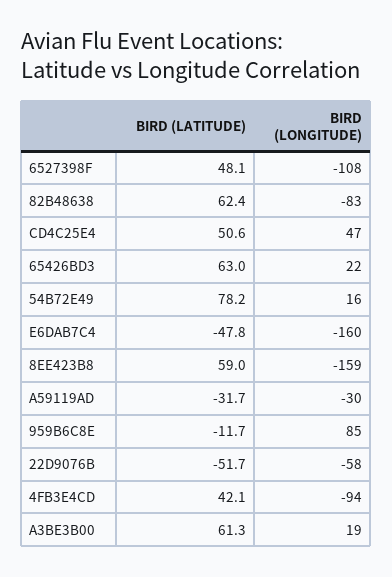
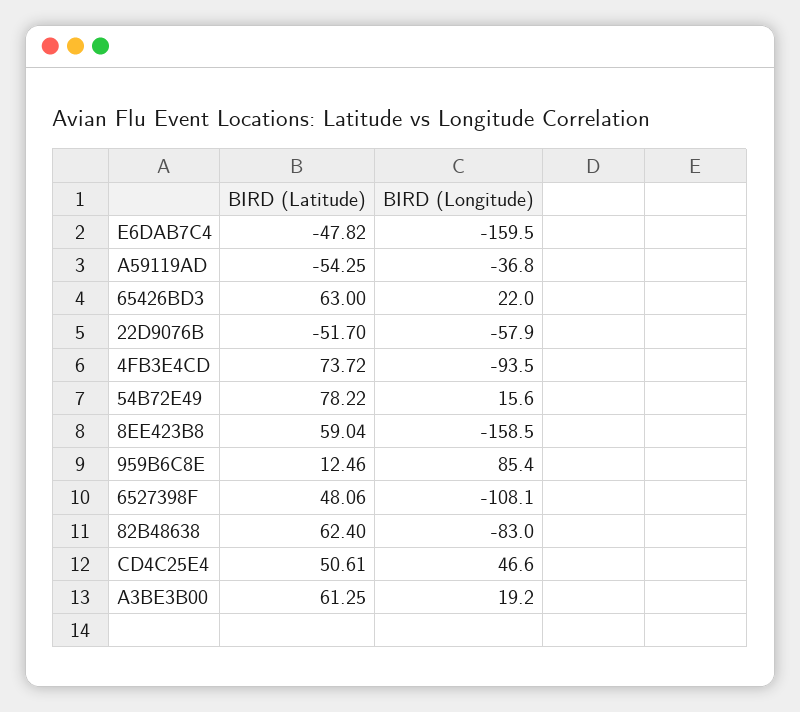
BIRD (LATITUDE), A59119AD: -31.7 -> -54.25
BIRD (LONGITUDE), A59119AD: -30 -> -36.8
BIRD (LATITUDE), 959B6C8E: -11.7 -> 12.46
BIRD (LATITUDE), 4FB3E4CD: 42.1 -> 73.72

